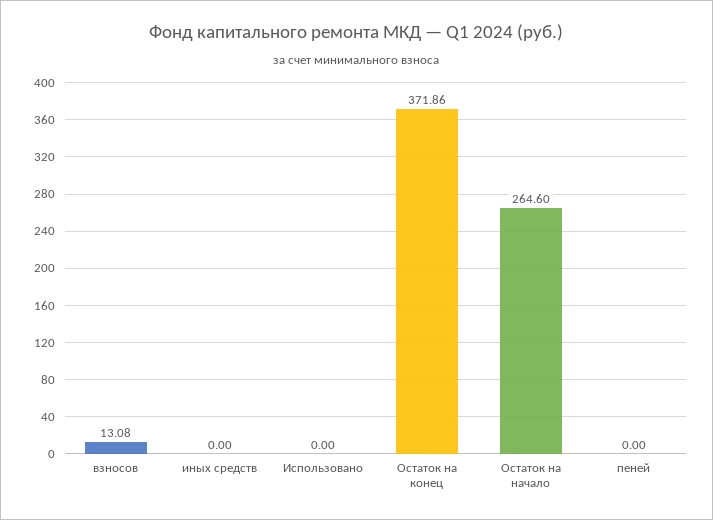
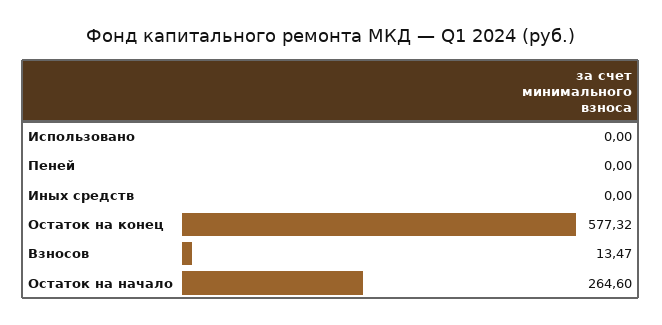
взносов: 13.08 -> 13.47
Остаток на конец: 371.86 -> 577.32

